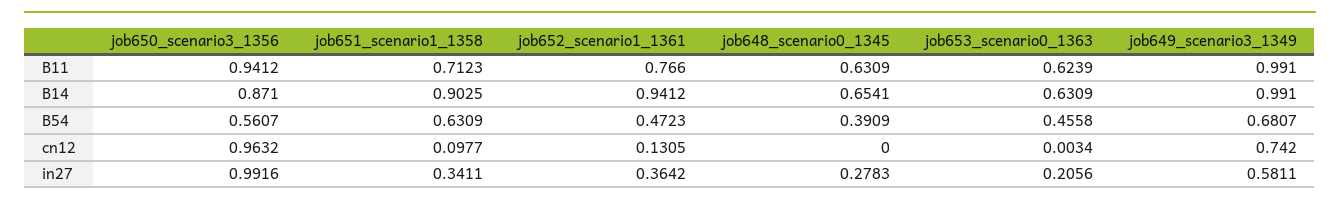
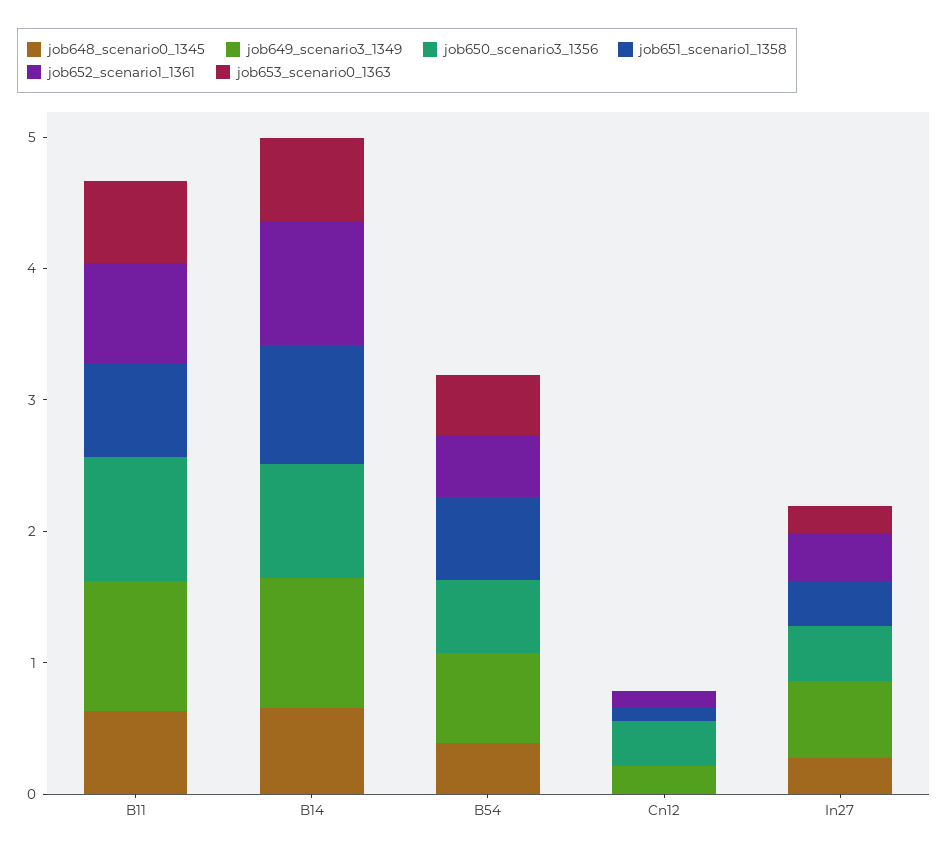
job650_scenario3_1356, cn12: 0.9632 -> 0.4
job649_scenario3_1349, cn12: 0.742 -> 0.2
job650_scenario3_1356, in27: 0.9916 -> 0.4

